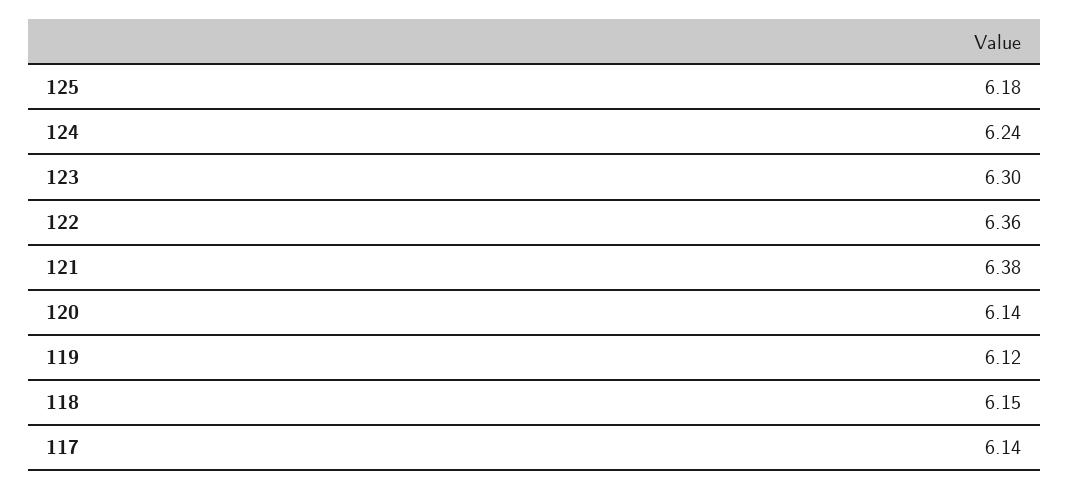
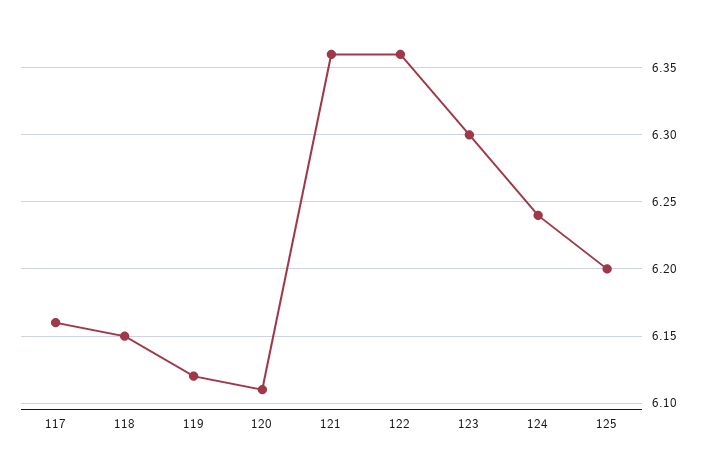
125: 6.18 -> 6.2
121: 6.38 -> 6.36
120: 6.14 -> 6.11
117: 6.14 -> 6.16

